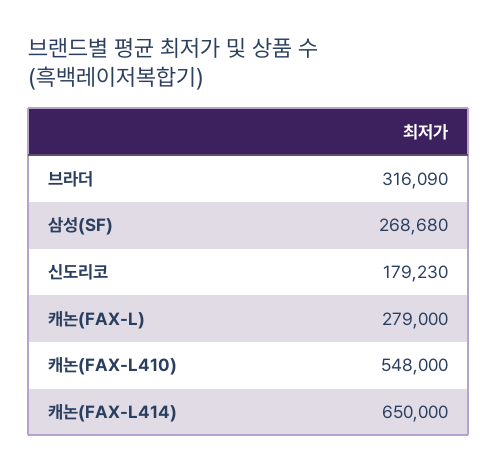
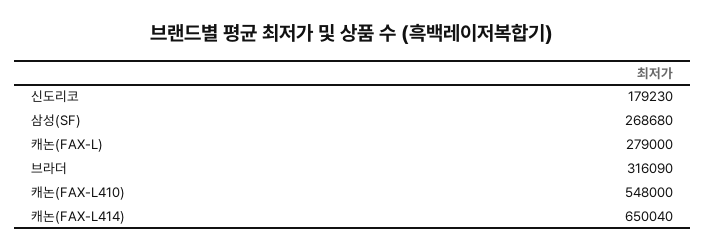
캐논(FAX-L414): 650000 -> 650040

